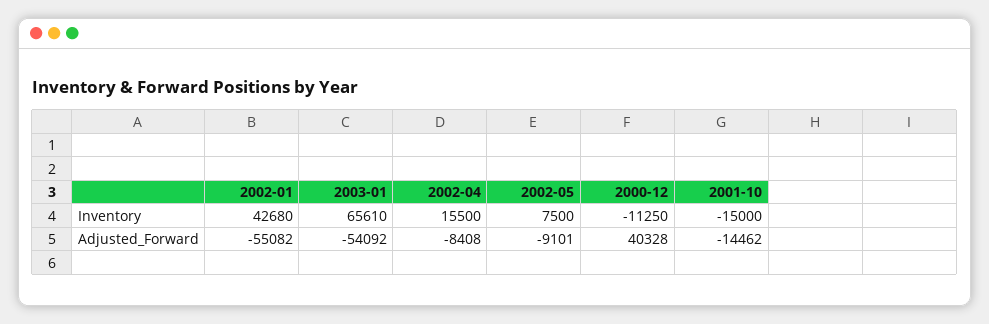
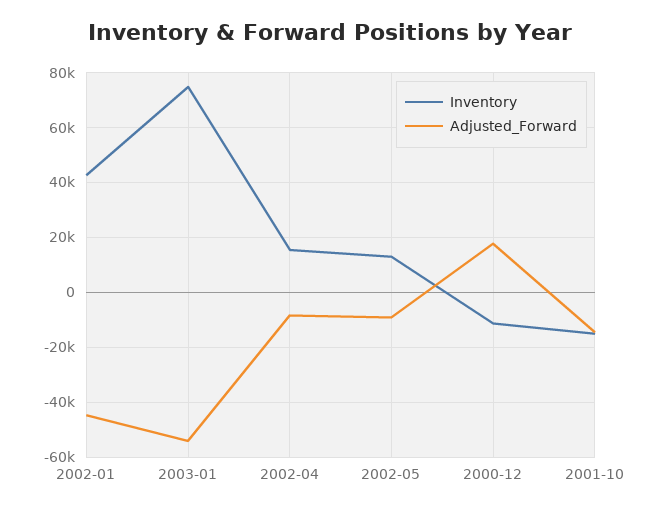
Inventory, 2003-01: 65610 -> 75000
Inventory, 2002-05: 7500 -> 12500
Adjusted_Forward, 2002-01: -55082 -> -45000
Adjusted_Forward, 2000-12: 40328 -> 17500

